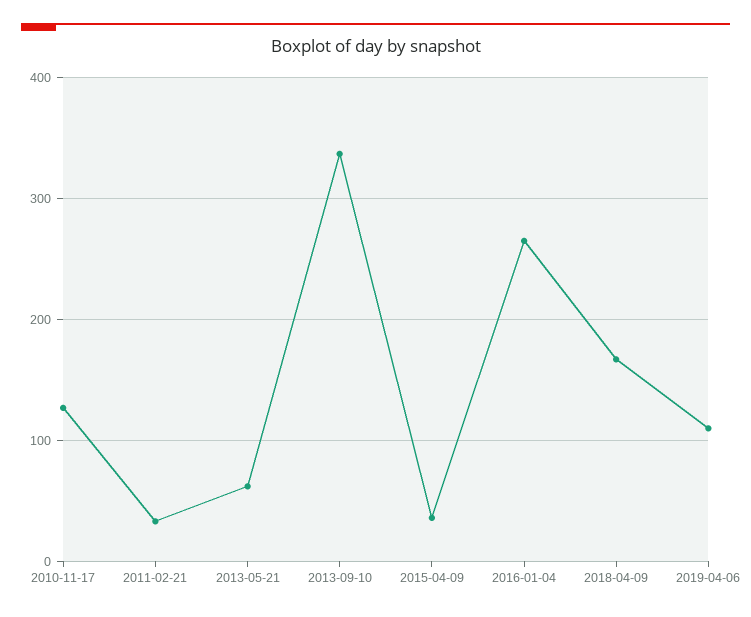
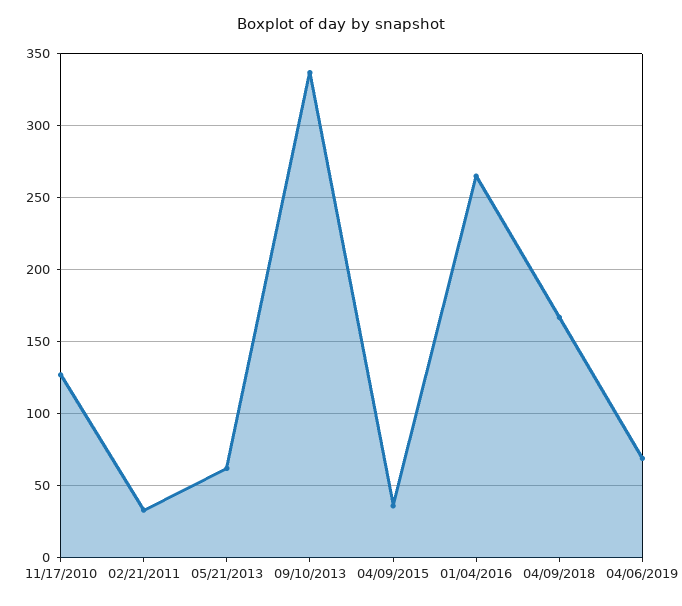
2019-04-06: 110 -> 70

